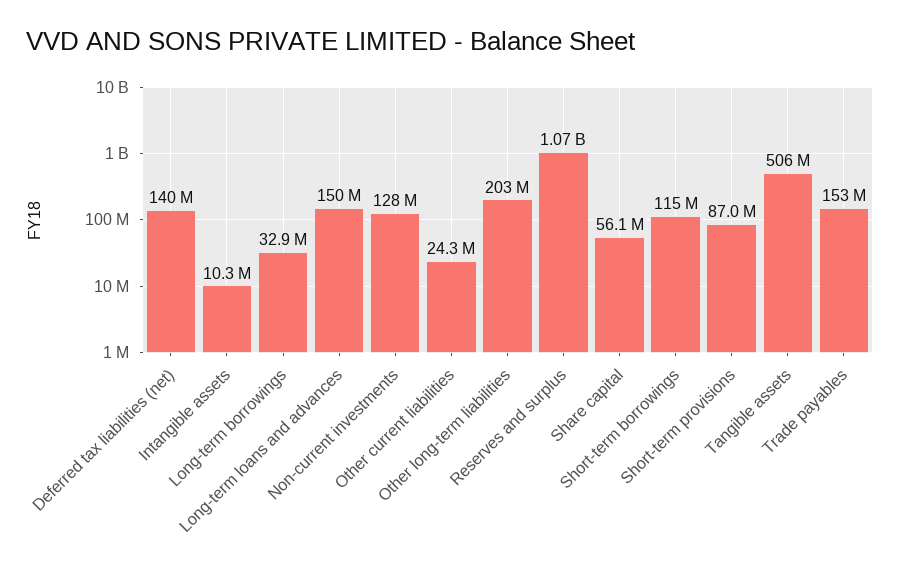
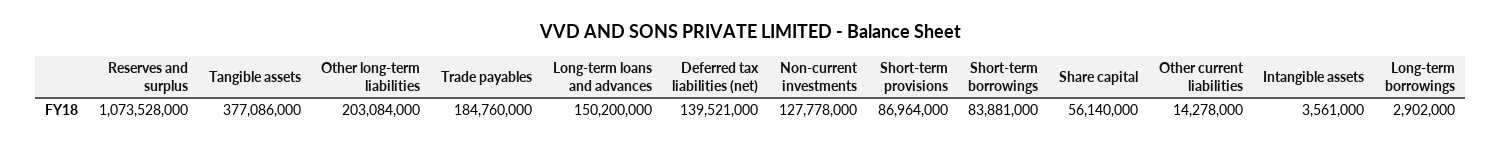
Intangible assets: 10300000 -> 3561000
Long-term borrowings: 32900000 -> 2902000
Other current liabilities: 24300000 -> 14278000
Short-term borrowings: 115000000 -> 83881000
Tangible assets: 506000000 -> 377086000
Trade payables: 153000000 -> 184760000

